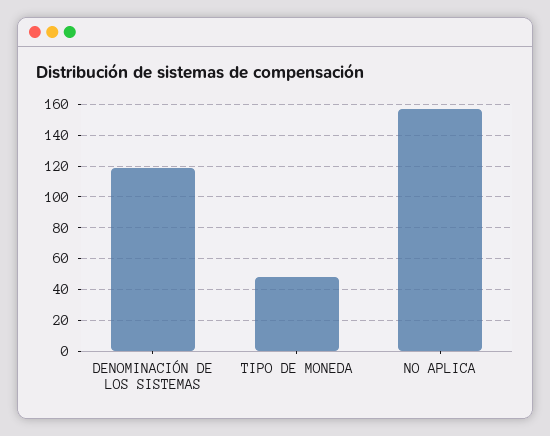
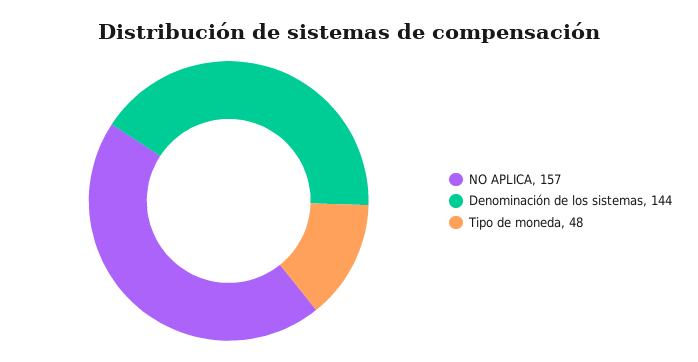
DENOMINACIÓN DE LOS SISTEMAS: 120 -> 144

